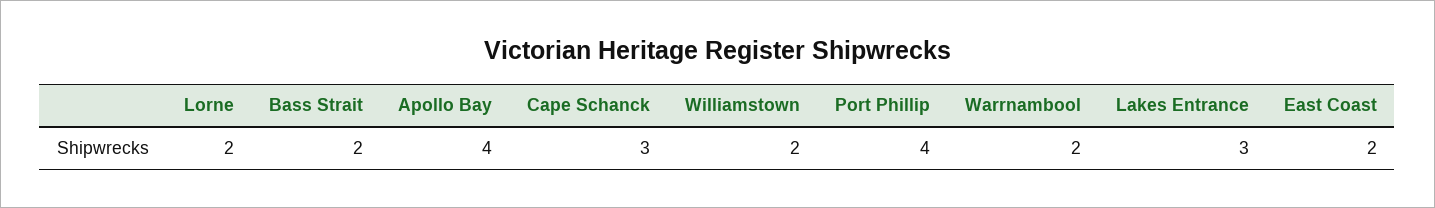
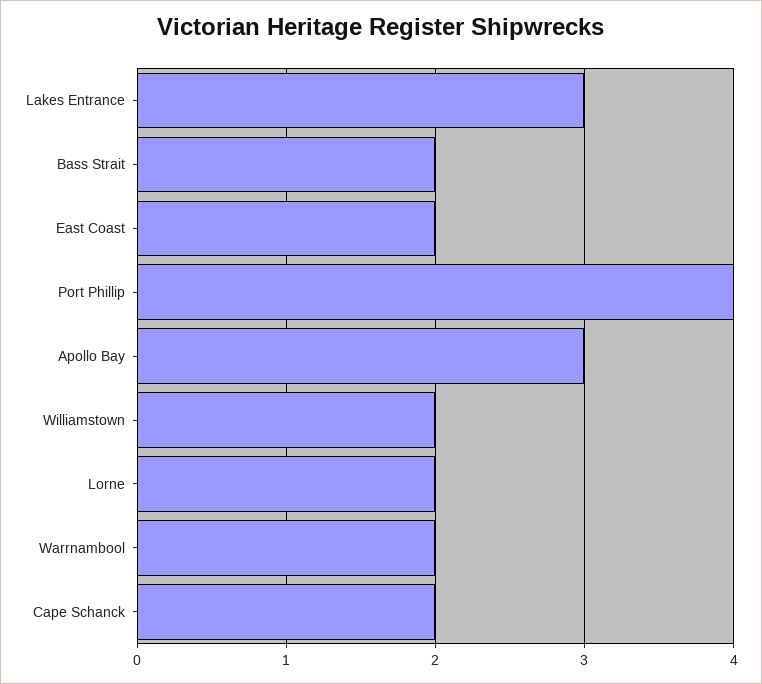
Apollo Bay: 4 -> 3
Cape Schanck: 3 -> 2

